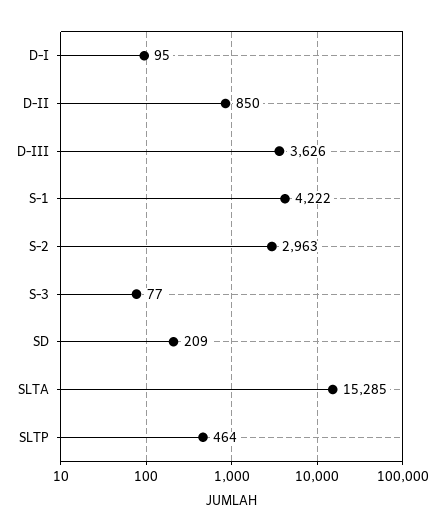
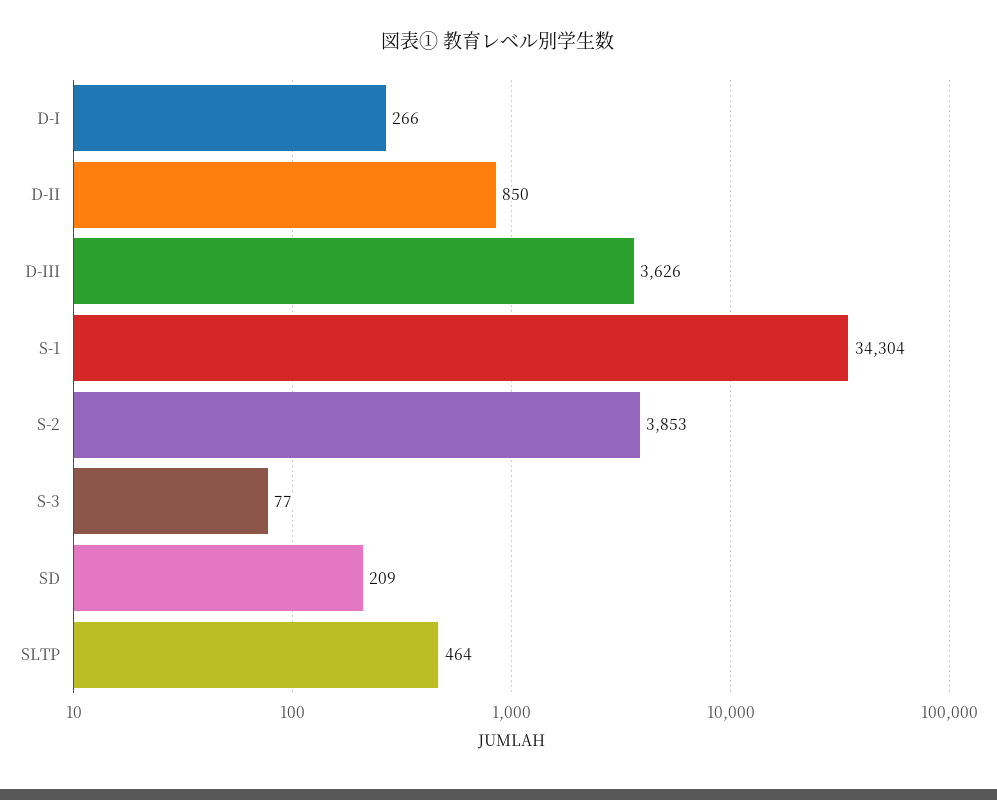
D-I: 95 -> 266
S-1: 4222 -> 34304
S-2: 2963 -> 3853
SLTA: 15285 -> none

